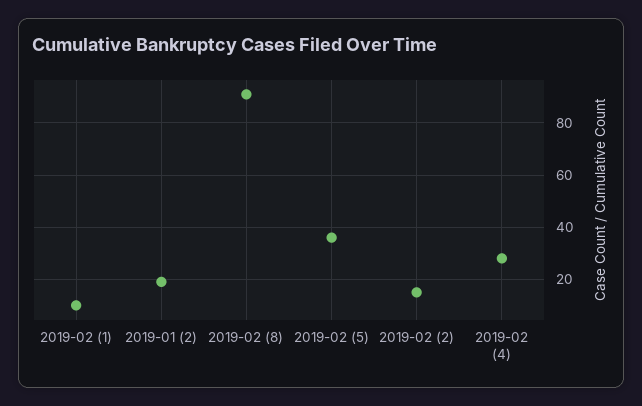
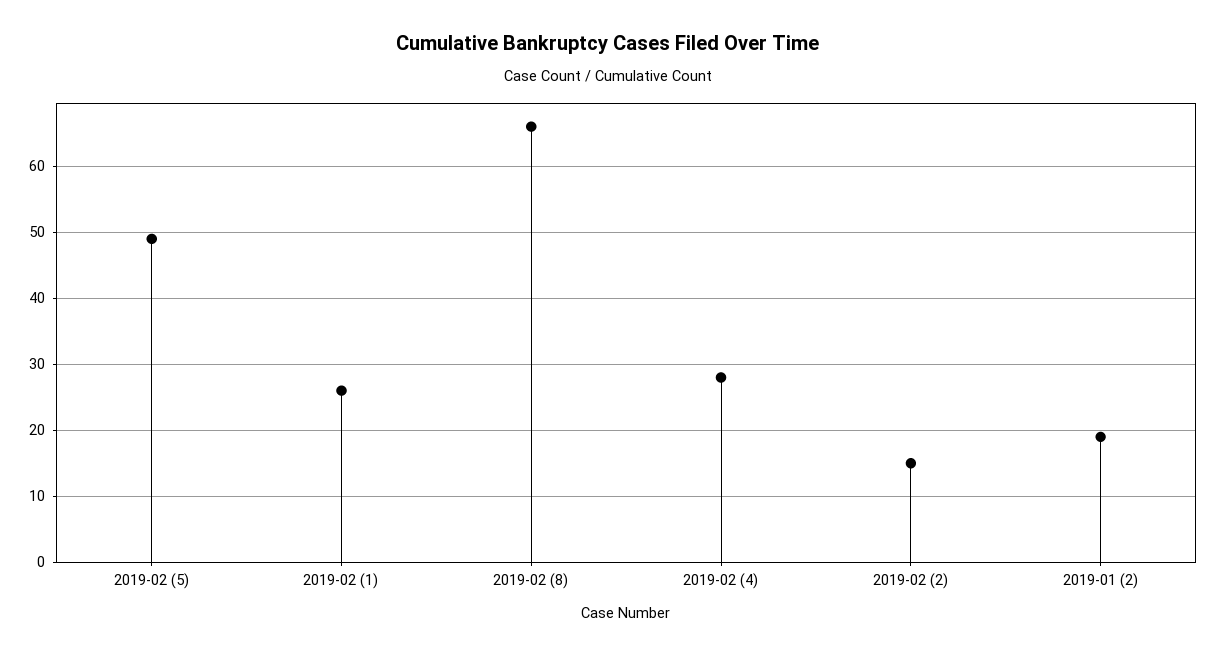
2019-02 (1): 10 -> 26
2019-02 (8): 90 -> 66
2019-02 (5): 35 -> 49

